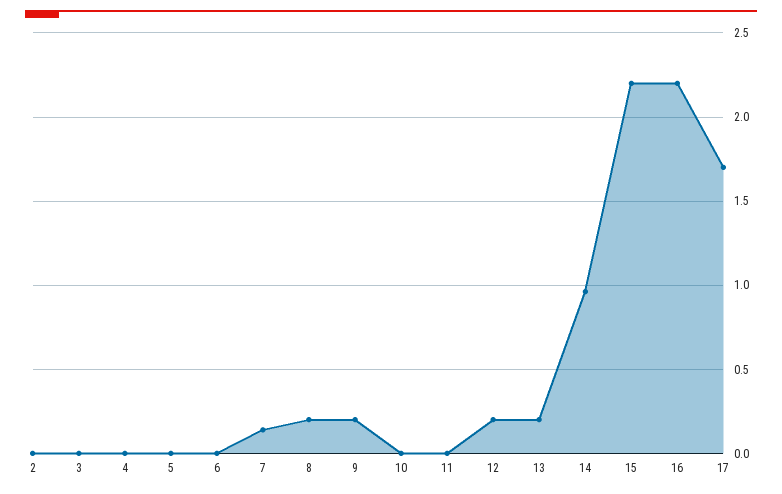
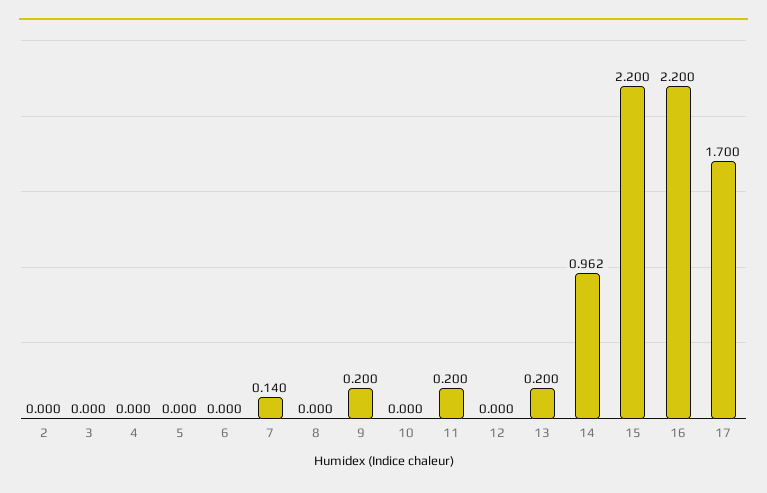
8: 0.2 -> 0
11: 0 -> 0.2
12: 0.2 -> 0

